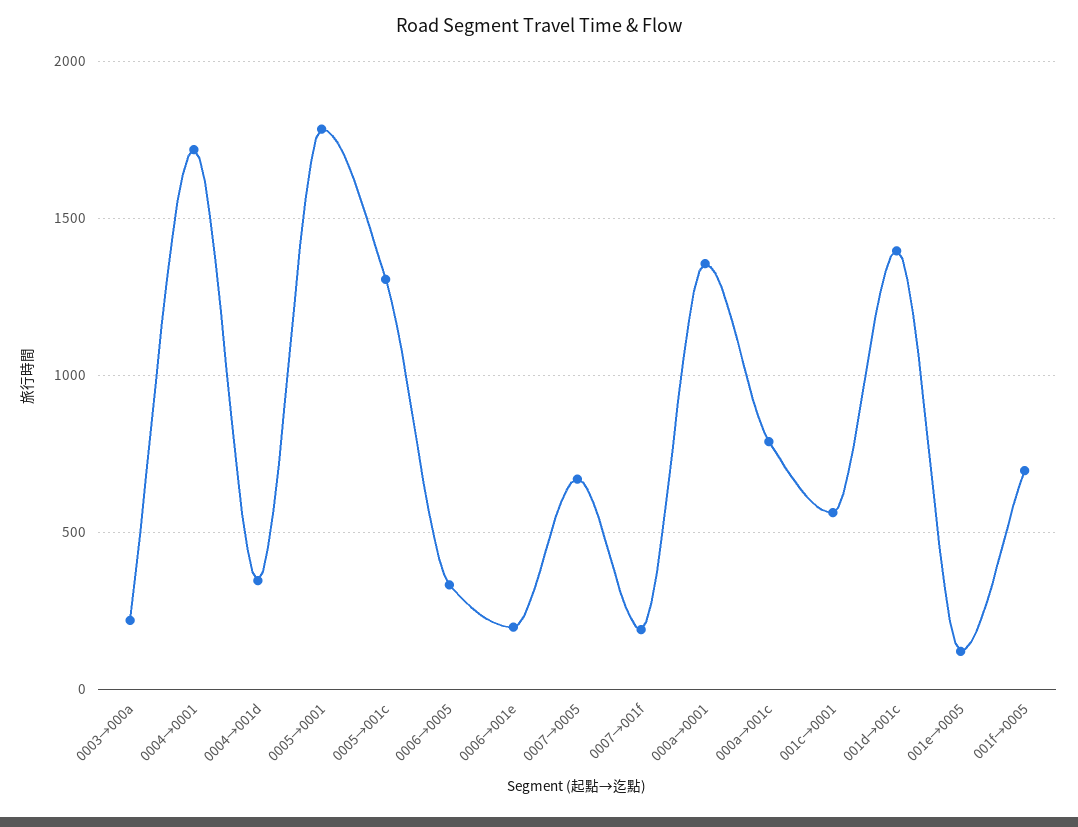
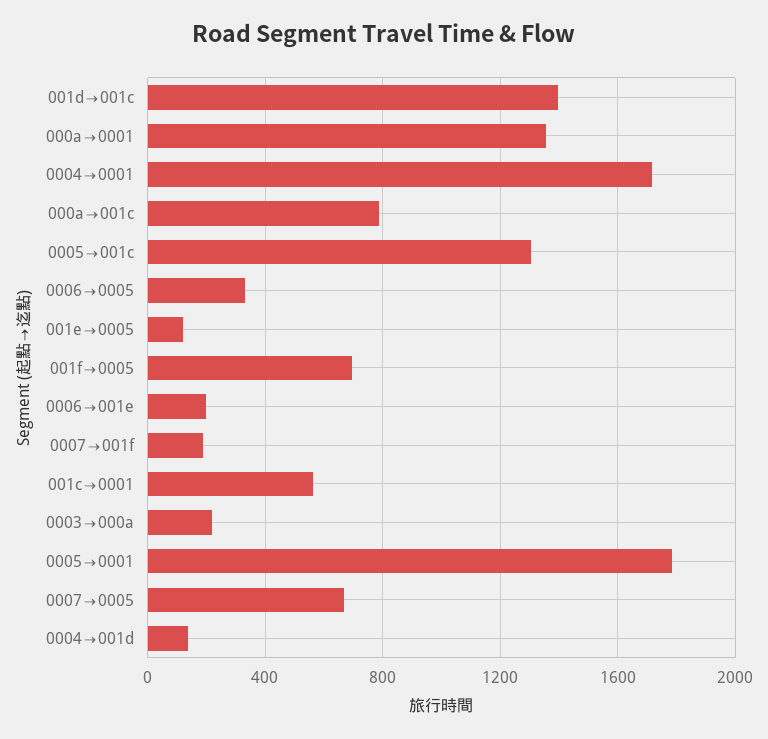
0004→001d: 350 -> 150

